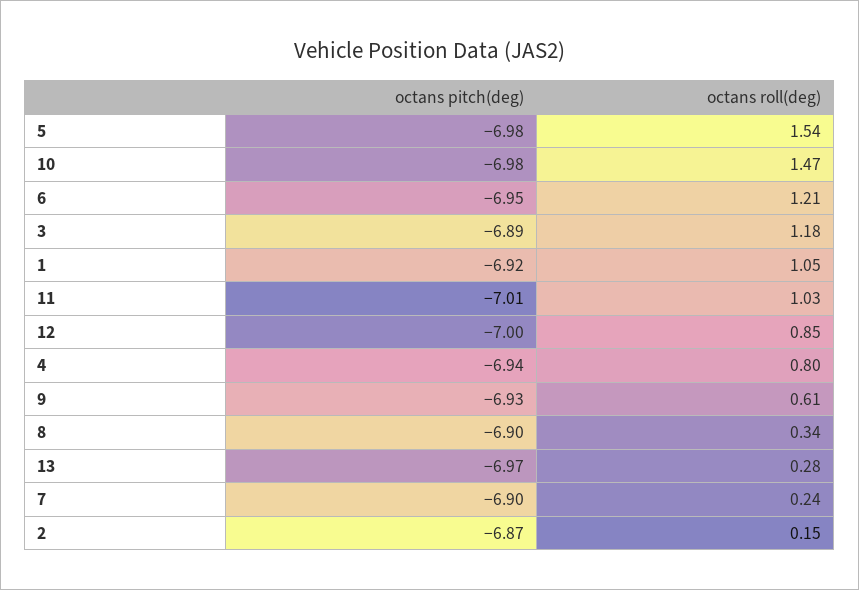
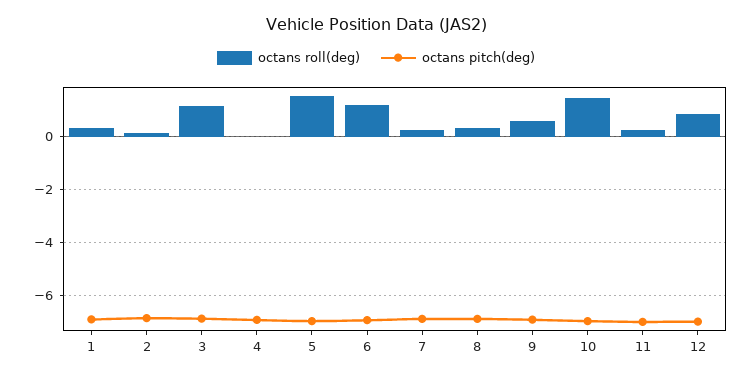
octans roll(deg), 1: 1.05 -> 0.25
octans roll(deg), 11: 1.03 -> 0.25
octans roll(deg), 4: 0.8 -> 0
octans pitch(deg), 13: -6.97 -> none
octans roll(deg), 13: 0.28 -> none

